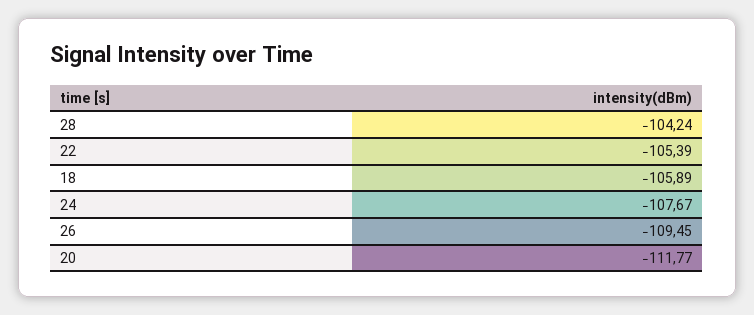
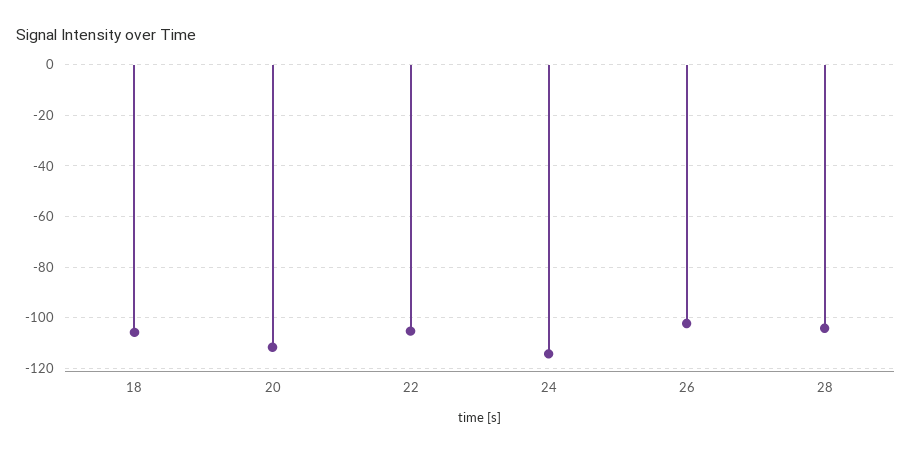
24: -107.67 -> -115
26: -109.45 -> -102.5

